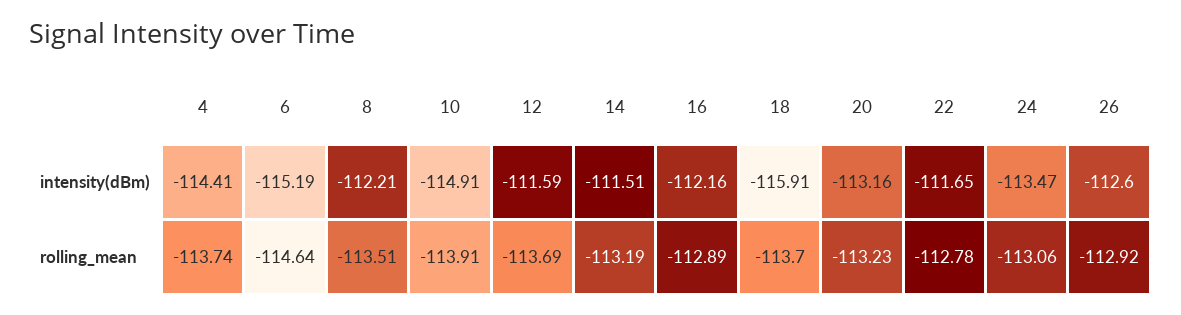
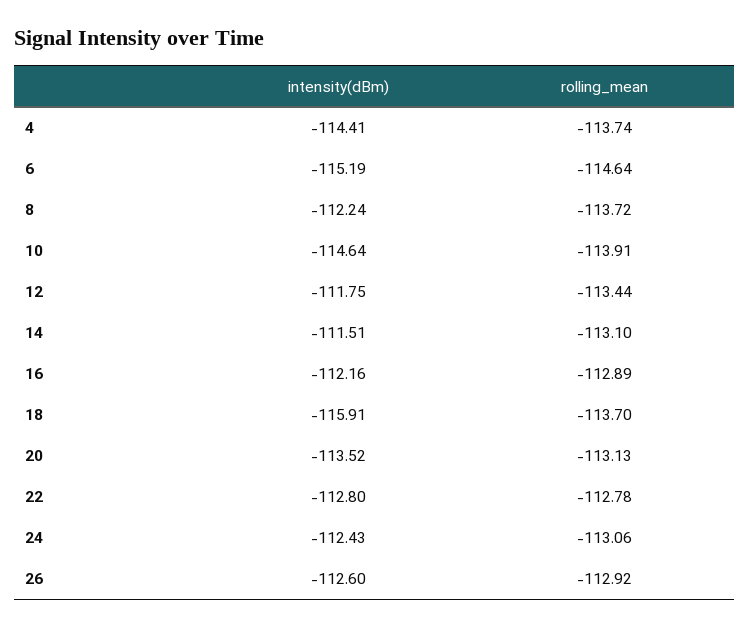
8, intensity(dBm): -112.21 -> -112.24
10, intensity(dBm): -114.91 -> -114.64
12, intensity(dBm): -111.59 -> -111.75
20, intensity(dBm): -113.16 -> -113.52
22, intensity(dBm): -111.65 -> -112.8
24, intensity(dBm): -113.47 -> -112.43
8, rolling_mean: -113.51 -> -113.72
12, rolling_mean: -113.69 -> -113.44
14, rolling_mean: -113.19 -> -113.1
20, rolling_mean: -113.23 -> -113.13

